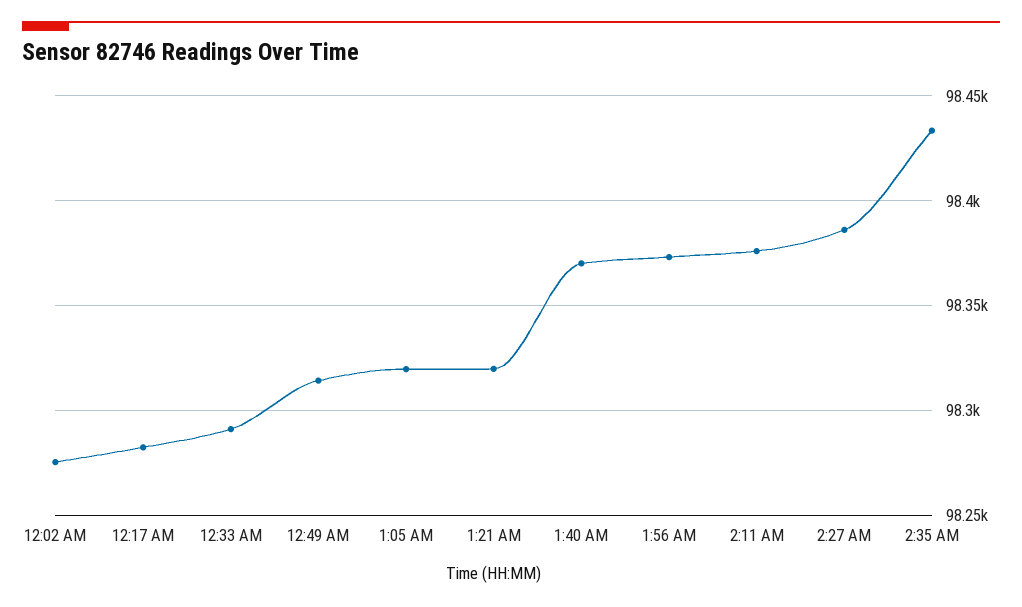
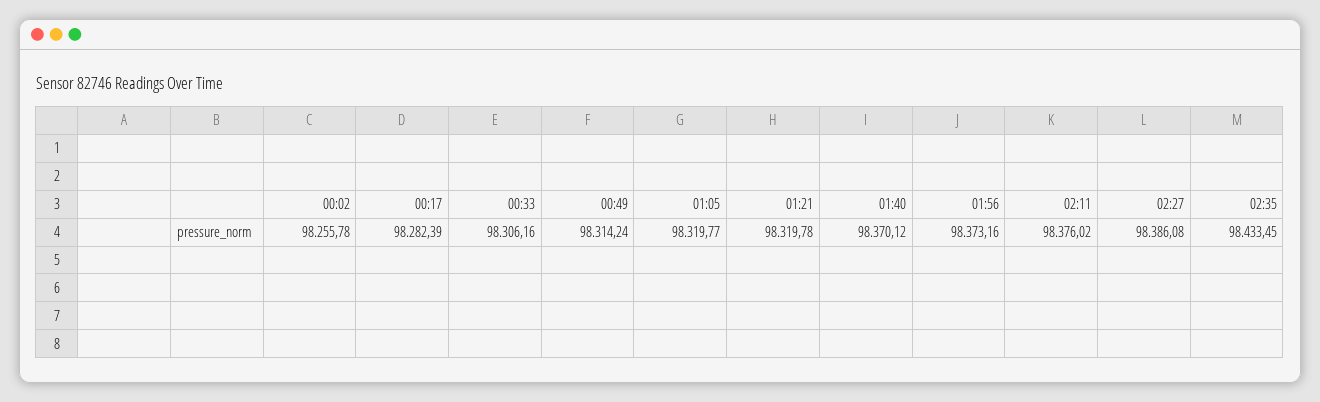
12:02 AM: 98275 -> 98255.78
12:33 AM: 98290 -> 98306.16

